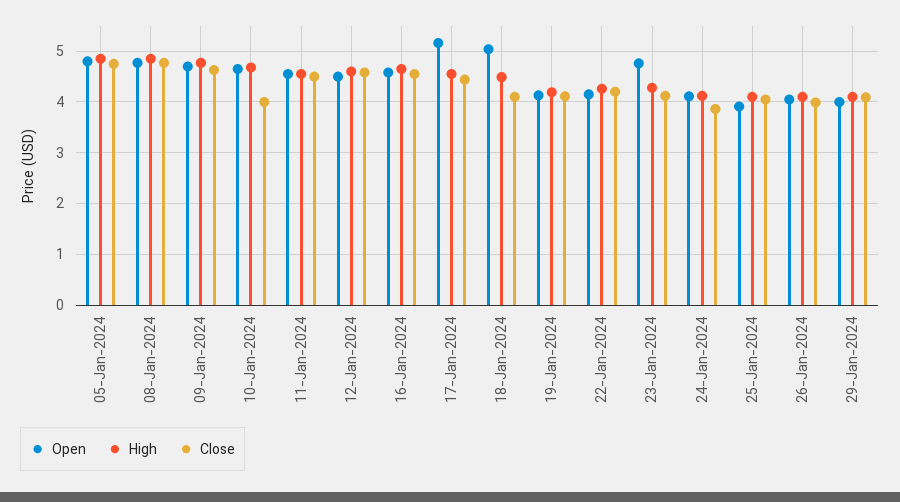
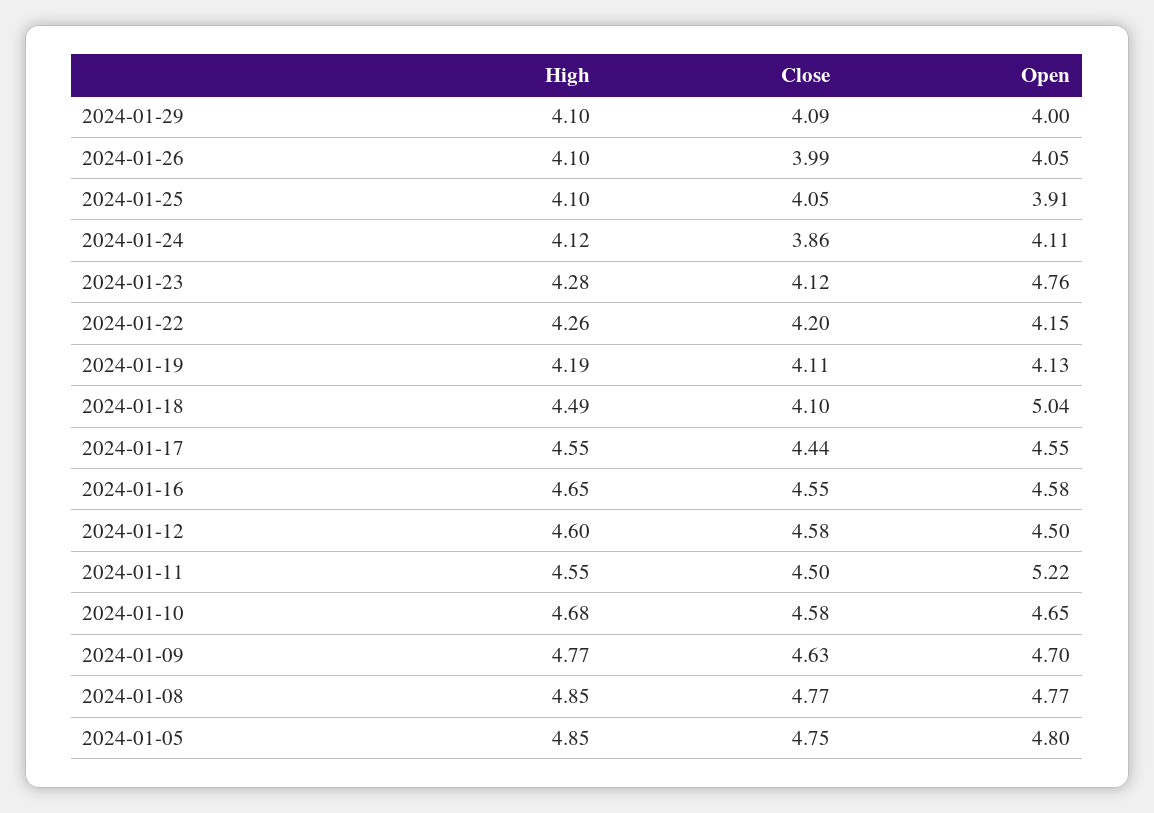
Close, 10-Jan-2024: 4 -> 4.58
Open, 11-Jan-2024: 4.6 -> 5.22
Open, 17-Jan-2024: 5.2 -> 4.55

